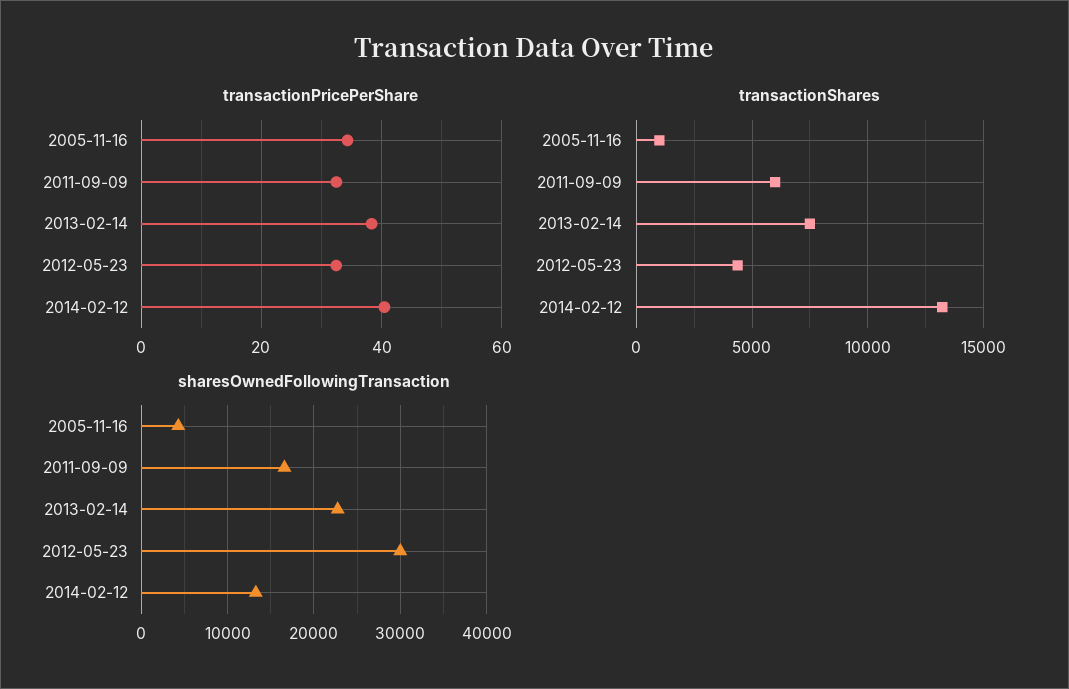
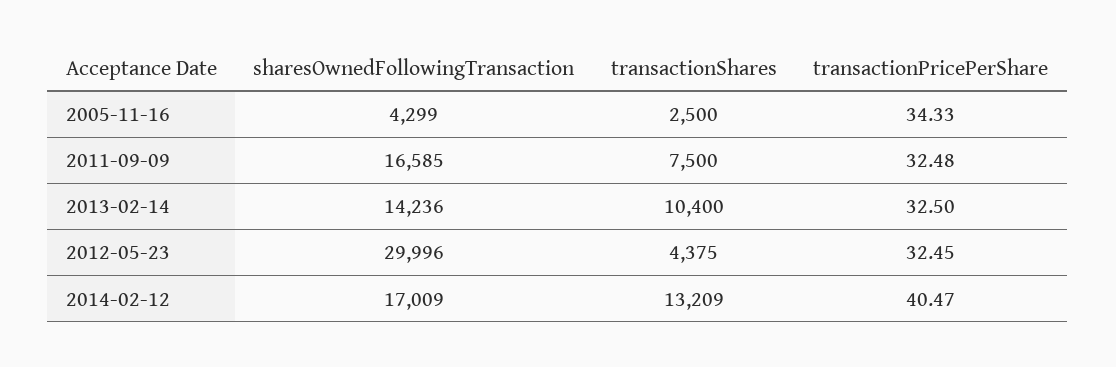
transactionPricePerShare, 2013-02-14: 38 -> 32.5
transactionShares, 2005-11-16: 1000 -> 2500
transactionShares, 2011-09-09: 6000 -> 7500
transactionShares, 2013-02-14: 7500 -> 10400
sharesOwnedFollowingTransaction, 2013-02-14: 23000 -> 14236
sharesOwnedFollowingTransaction, 2014-02-12: 13000 -> 17009

